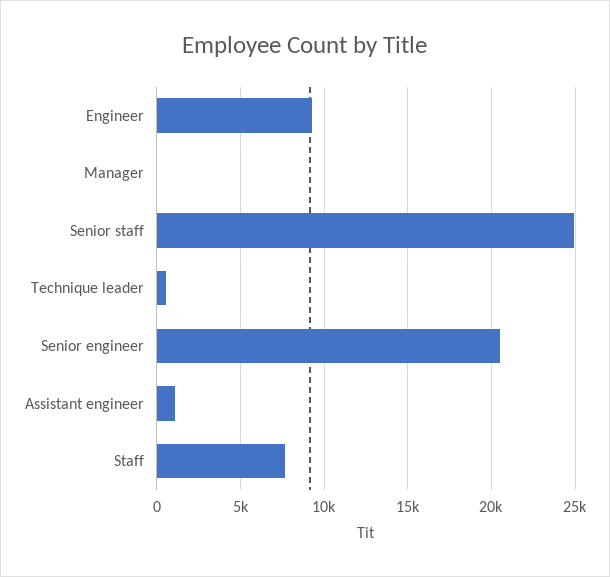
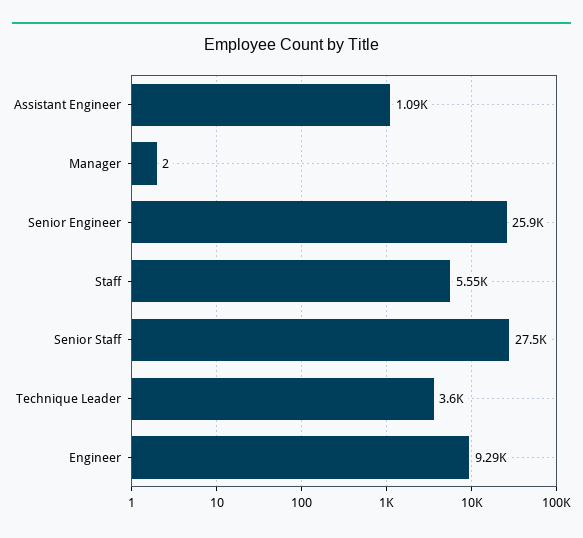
Senior staff: 25000 -> 27500
Technique leader: 500 -> 3600
Senior engineer: 20500 -> 25900
Staff: 7500 -> 5550

